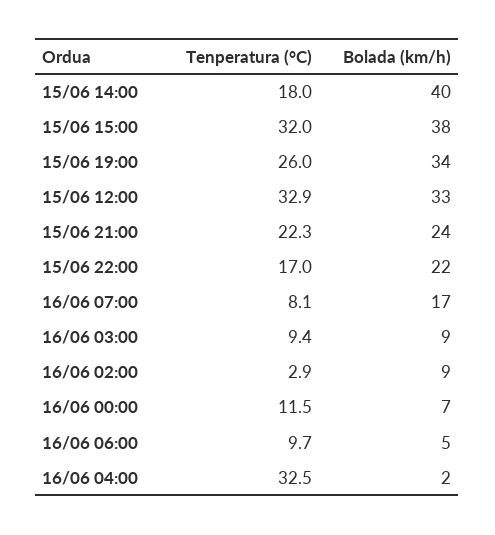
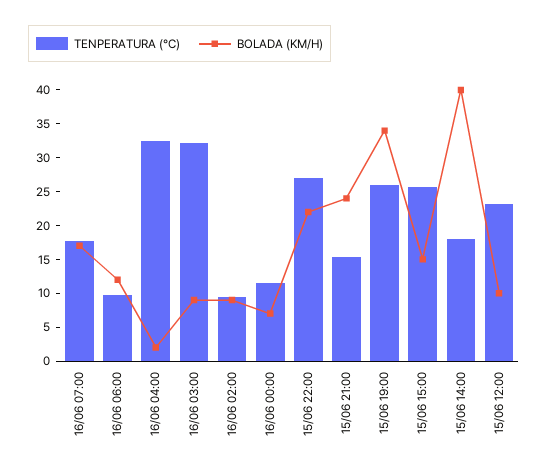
Tenperatura (°C), 15/06 15:00: 32 -> 25
Bolada (km/h), 15/06 15:00: 38 -> 15
Tenperatura (°C), 15/06 12:00: 32.9 -> 22.5
Bolada (km/h), 15/06 12:00: 33 -> 10
Tenperatura (°C), 15/06 21:00: 22.3 -> 15
Tenperatura (°C), 15/06 22:00: 17 -> 27.5
Tenperatura (°C), 16/06 07:00: 8.1 -> 17.5
Tenperatura (°C), 16/06 03:00: 9.4 -> 32.5
Tenperatura (°C), 16/06 02:00: 2.9 -> 10
Bolada (km/h), 16/06 06:00: 5 -> 12.5

